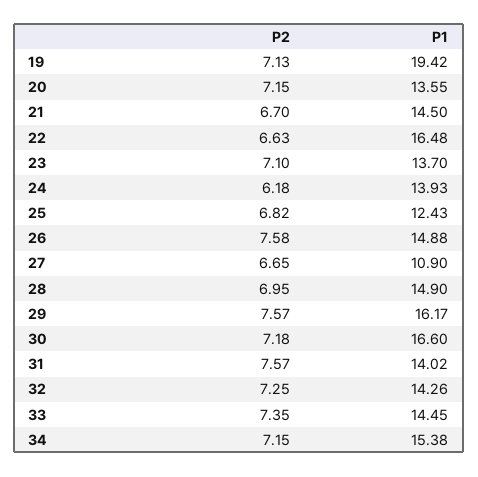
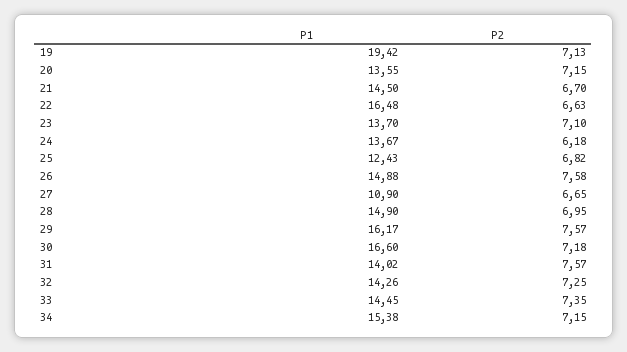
P1, 24: 13.93 -> 13.67

